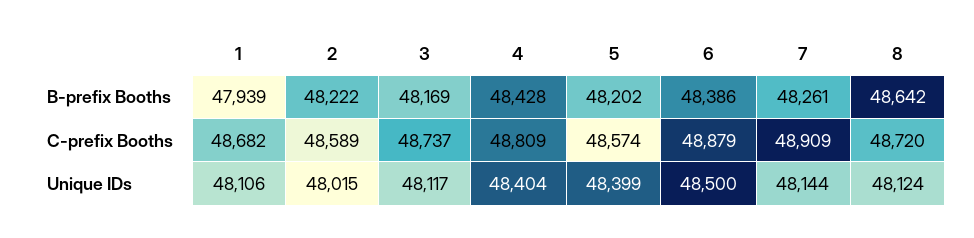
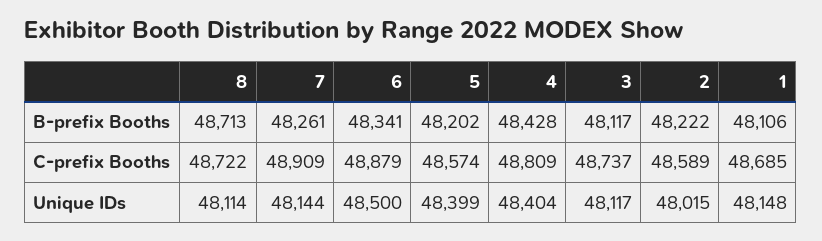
1, B-prefix Booths: 47939 -> 48106
3, B-prefix Booths: 48169 -> 48117
6, B-prefix Booths: 48386 -> 48341
8, B-prefix Booths: 48642 -> 48713
1, C-prefix Booths: 48682 -> 48685
8, C-prefix Booths: 48720 -> 48722
1, Unique IDs: 48106 -> 48148
8, Unique IDs: 48124 -> 48114

